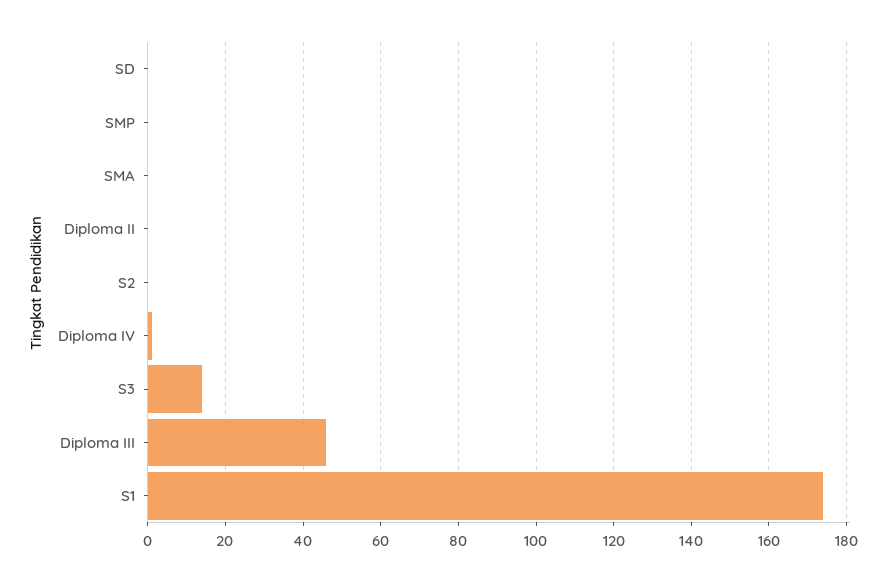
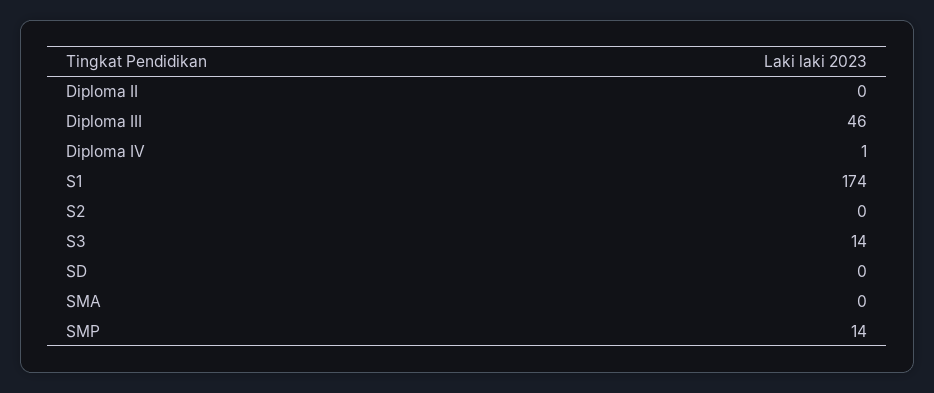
SMP: 0 -> 14

